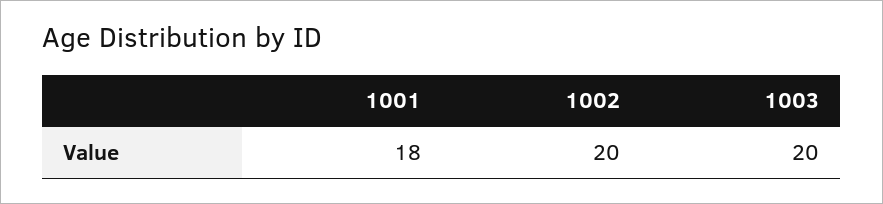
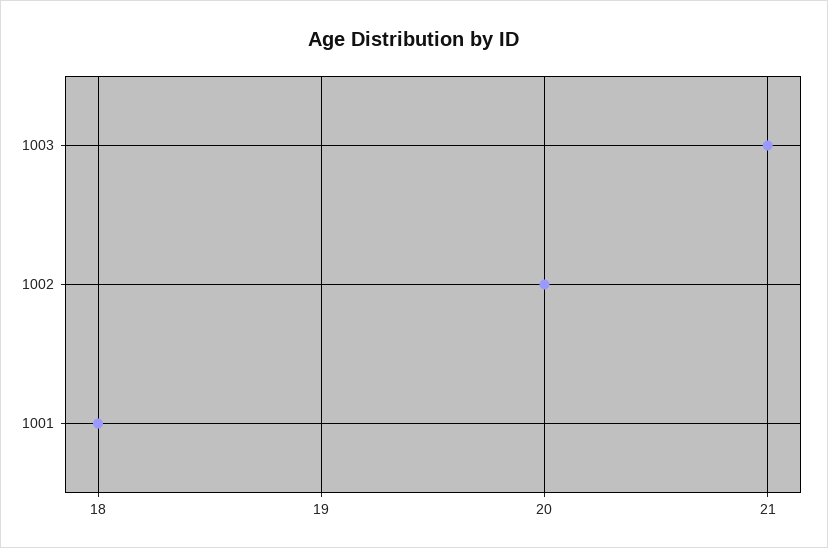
1003: 20 -> 21

